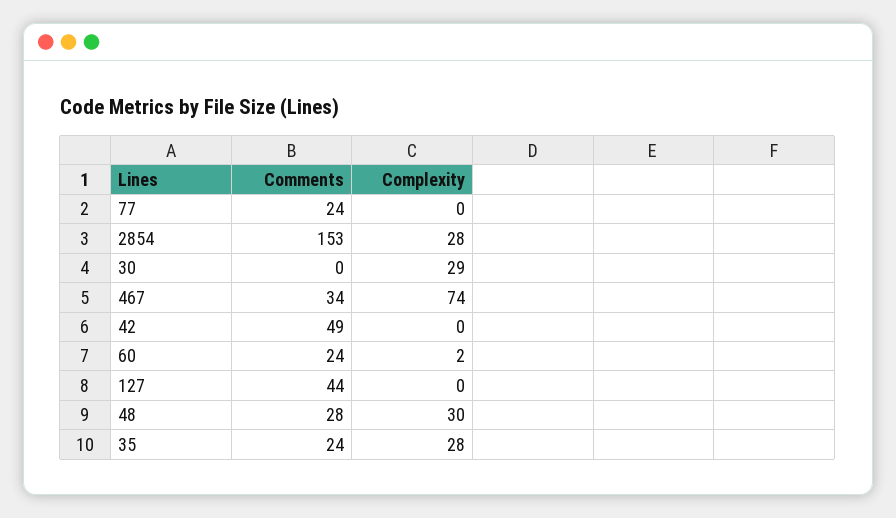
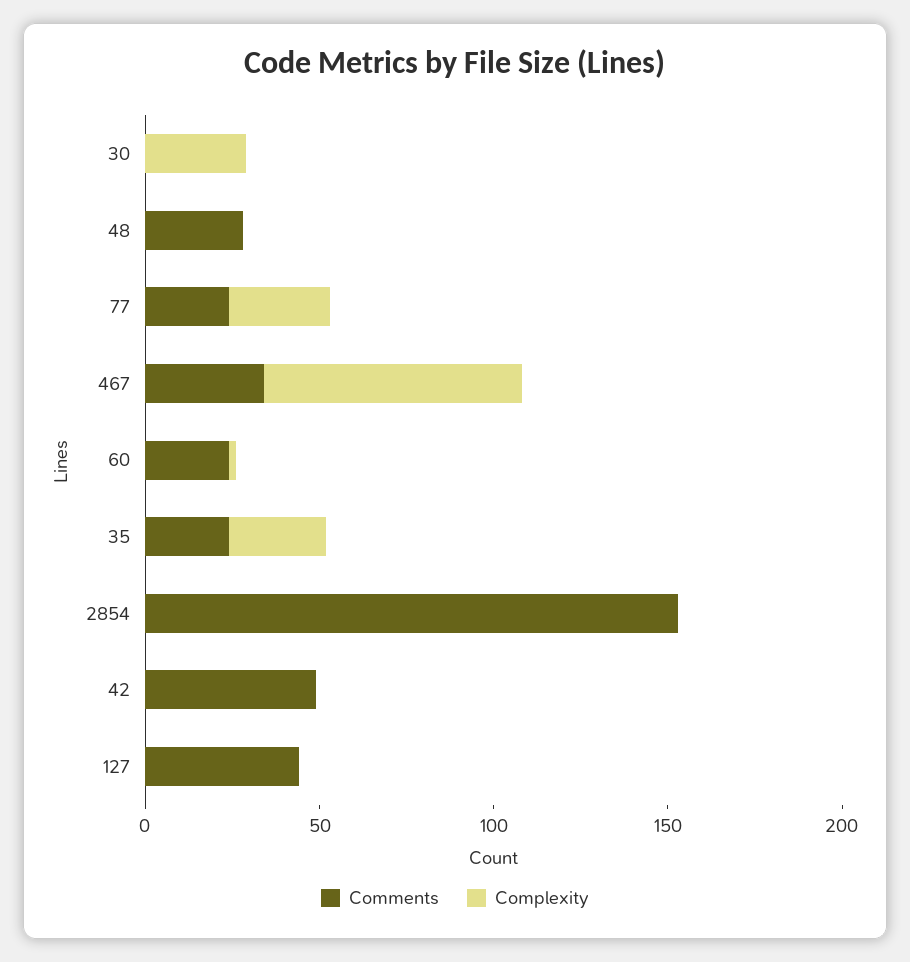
Complexity, 77: 0 -> 30
Complexity, 2854: 28 -> 0
Complexity, 48: 30 -> 0

